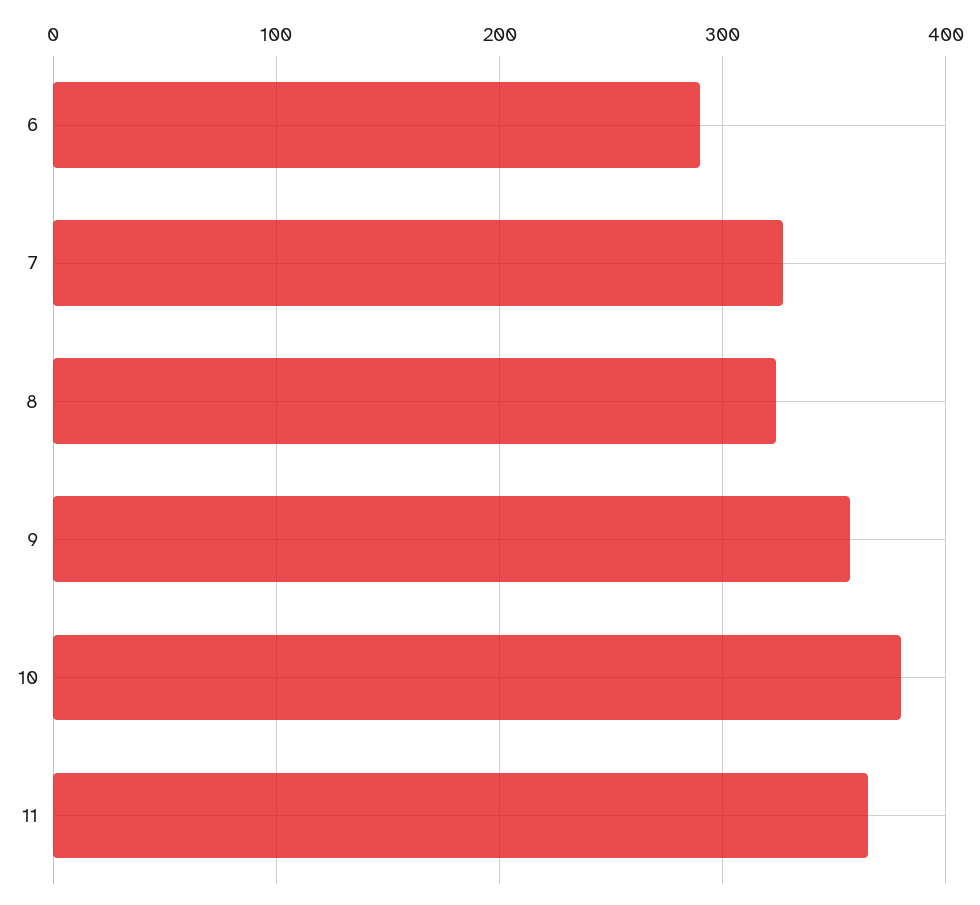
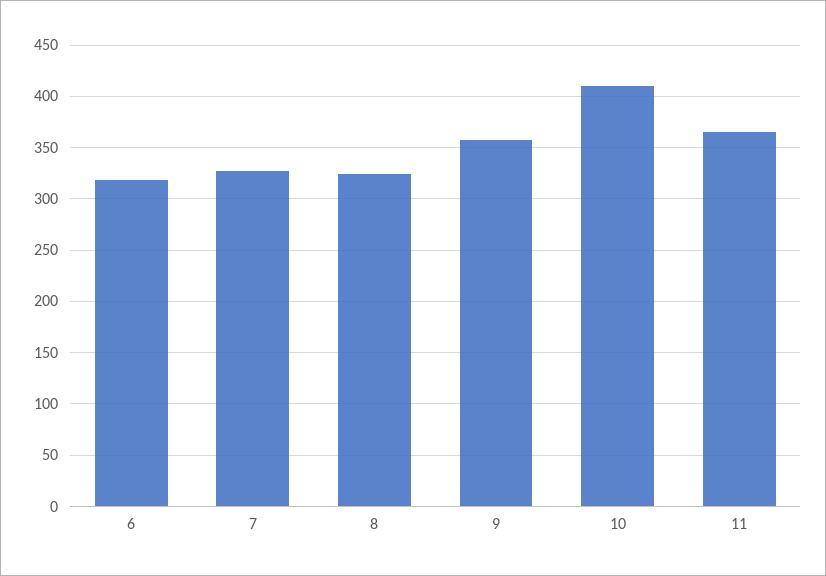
6: 290 -> 320
10: 380 -> 410

